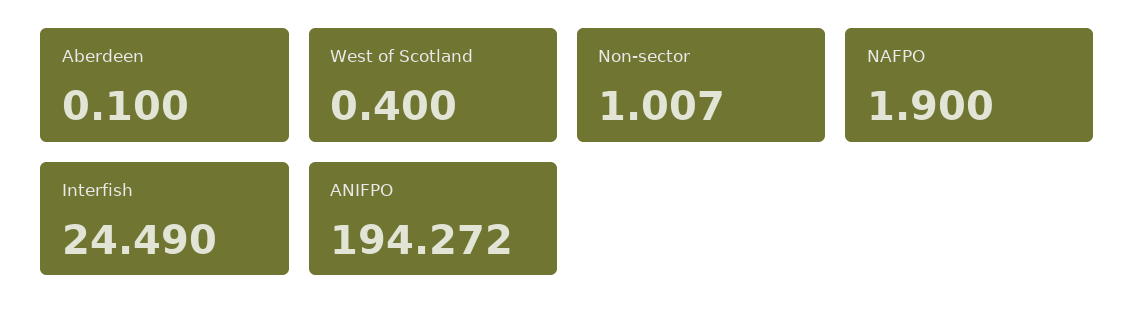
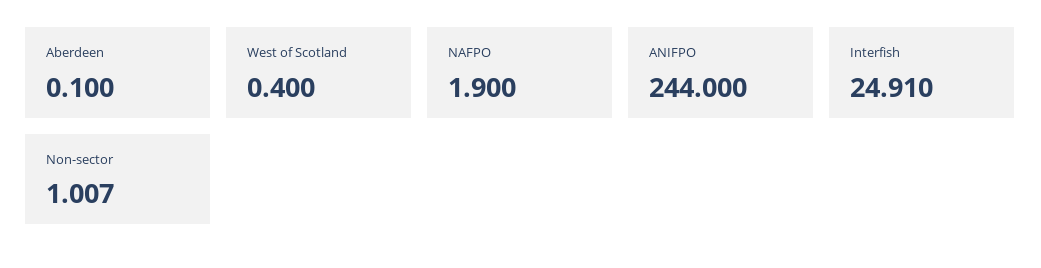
Interfish: 24.49 -> 24.91
ANIFPO: 194.272 -> 244

